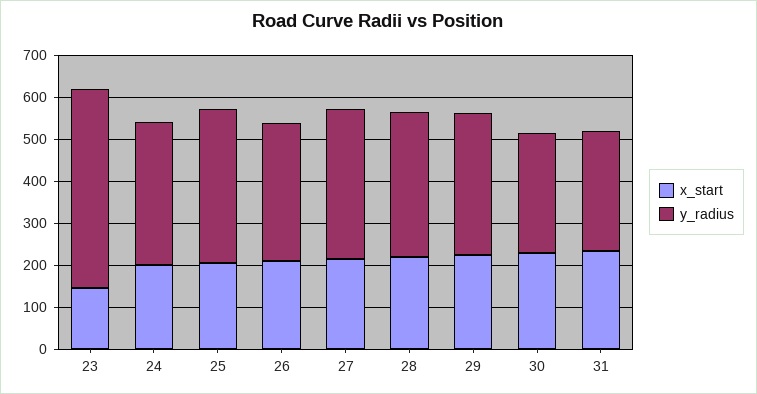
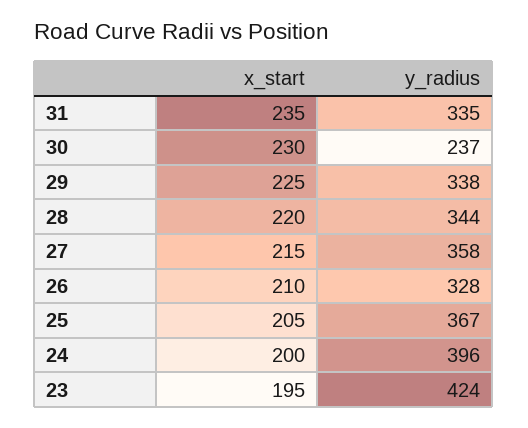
x_start, 23: 140 -> 195
y_radius, 23: 480 -> 424
y_radius, 24: 340 -> 396
y_radius, 30: 280 -> 237
y_radius, 31: 280 -> 335

